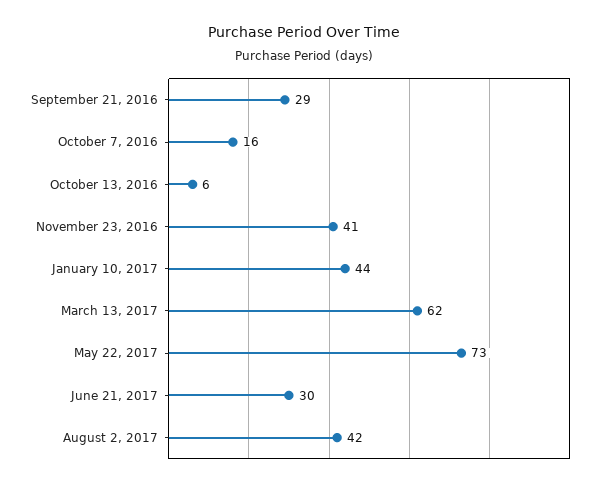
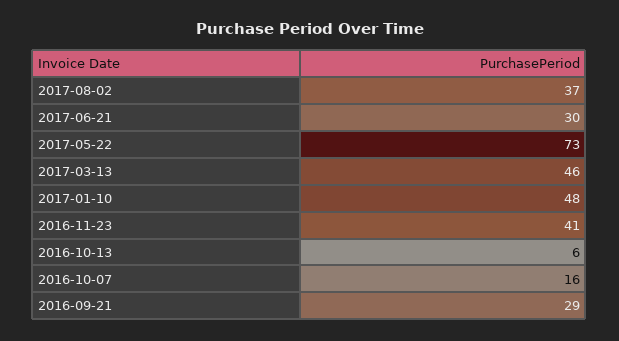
January 10, 2017: 44 -> 48
March 13, 2017: 62 -> 46
August 2, 2017: 42 -> 37

